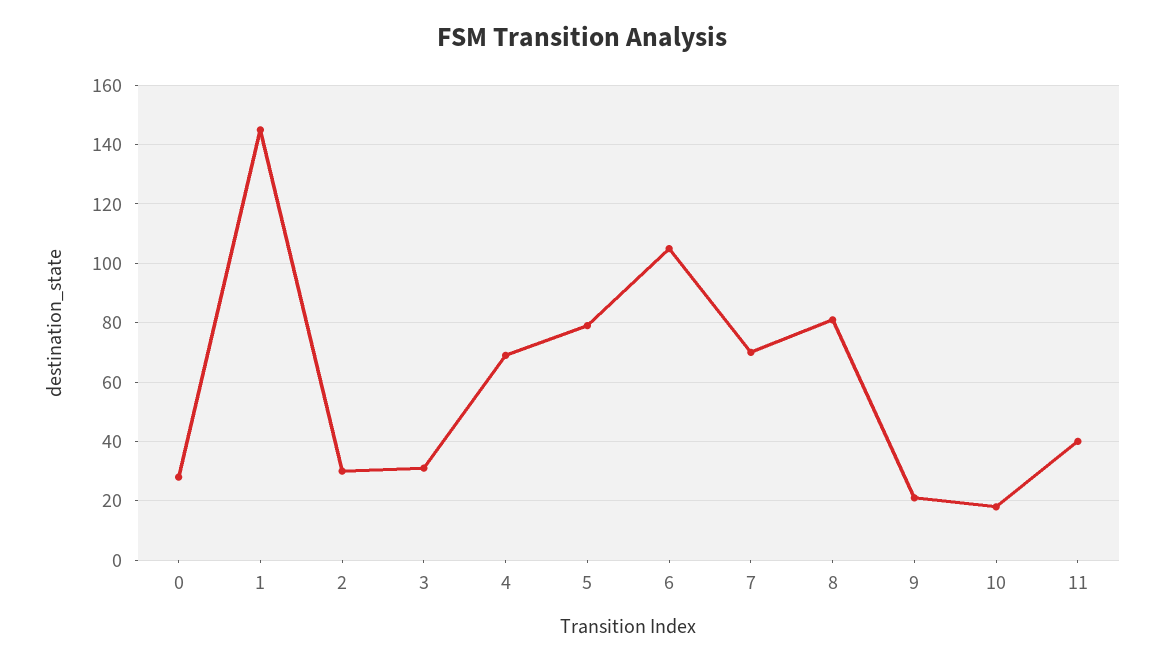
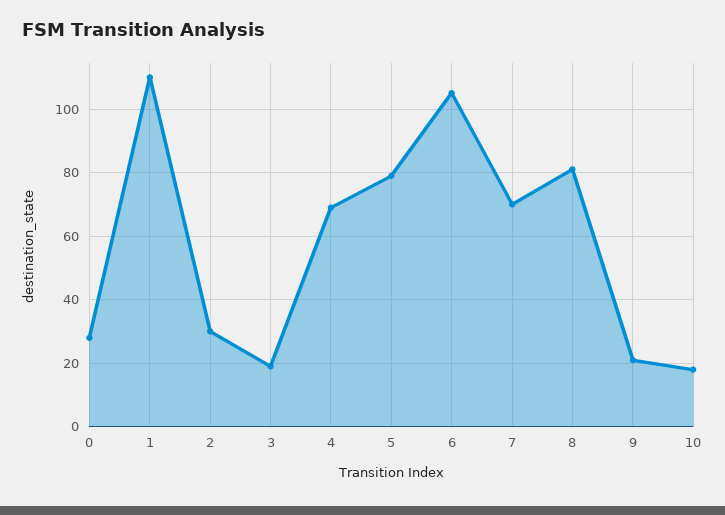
1: 145 -> 110
3: 30 -> 20
11: 40 -> none

